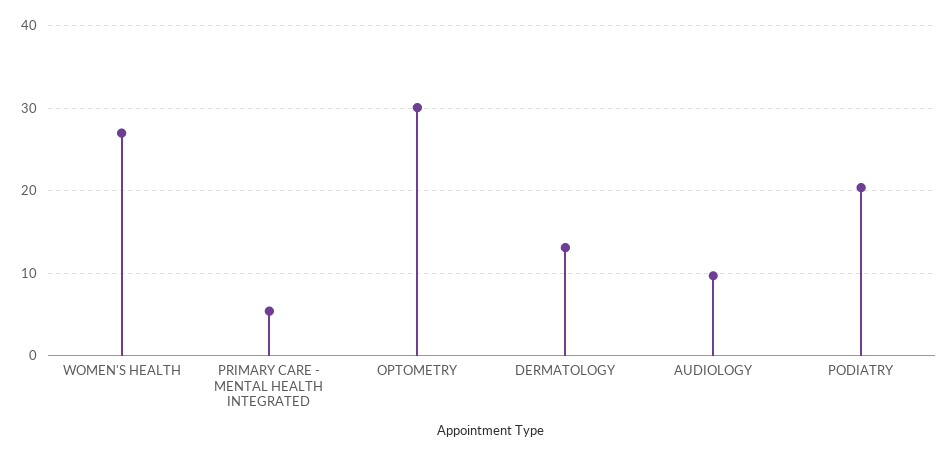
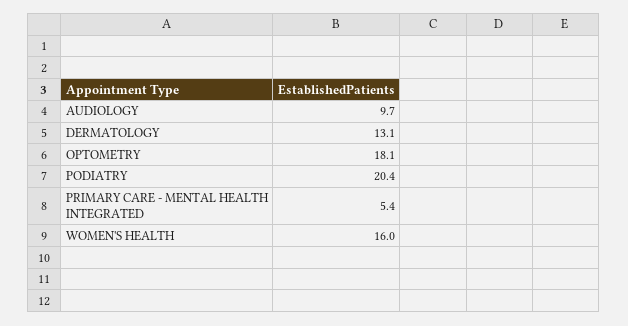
WOMEN'S HEALTH: 27 -> 16
OPTOMETRY: 30 -> 18.1

